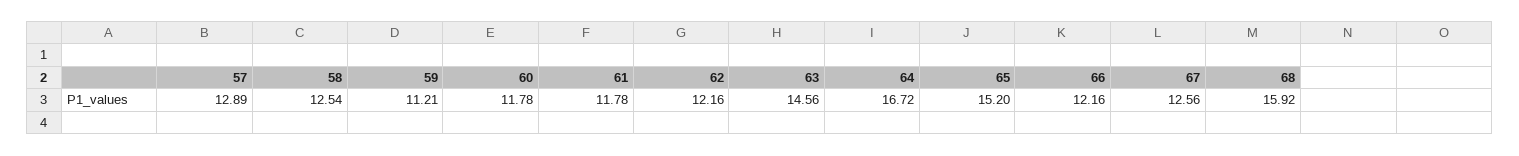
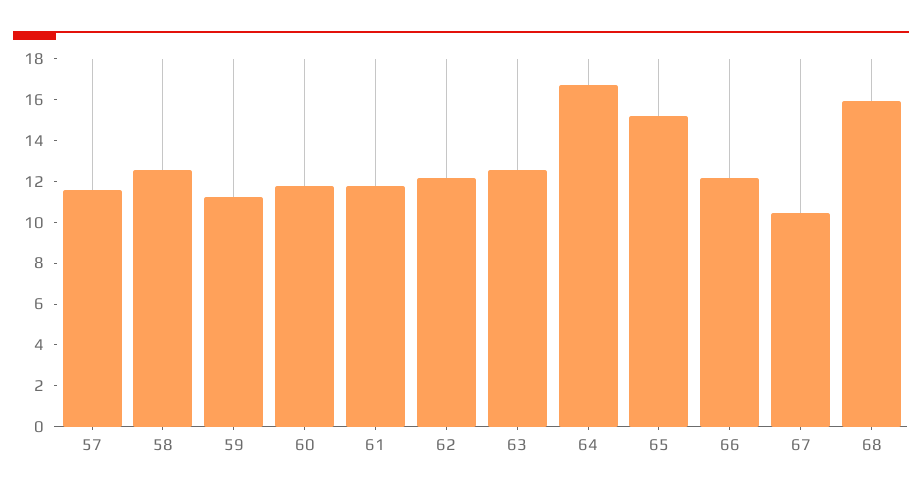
57: 12.89 -> 11.5
63: 14.56 -> 12.5
67: 12.56 -> 10.5

